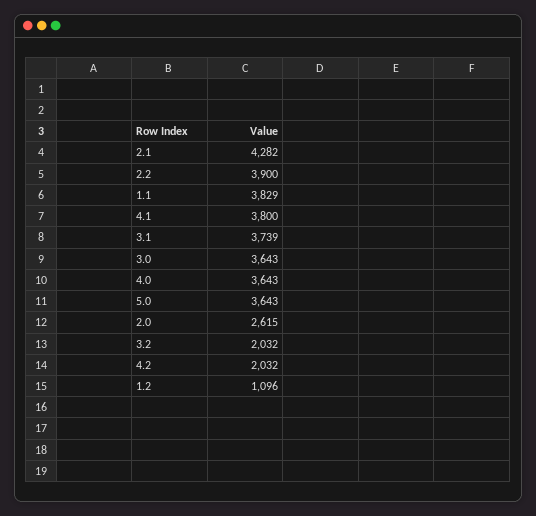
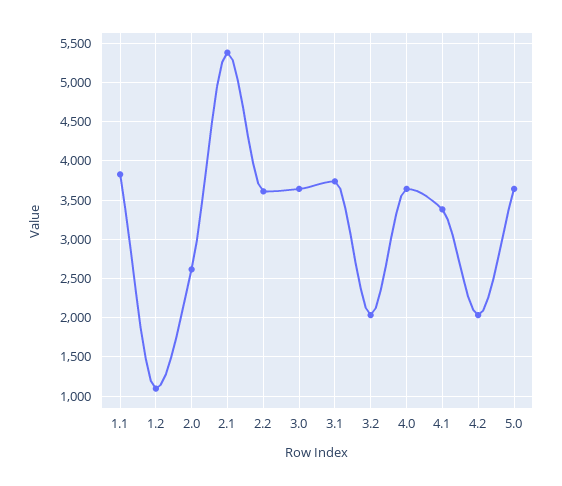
2.1: 4282 -> 5400
2.2: 3900 -> 3600
4.1: 3800 -> 3400

